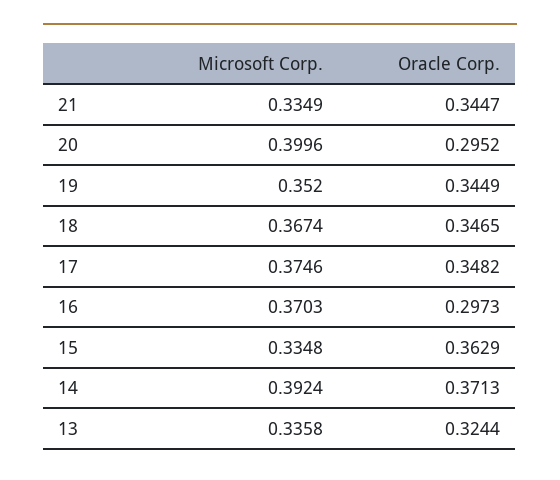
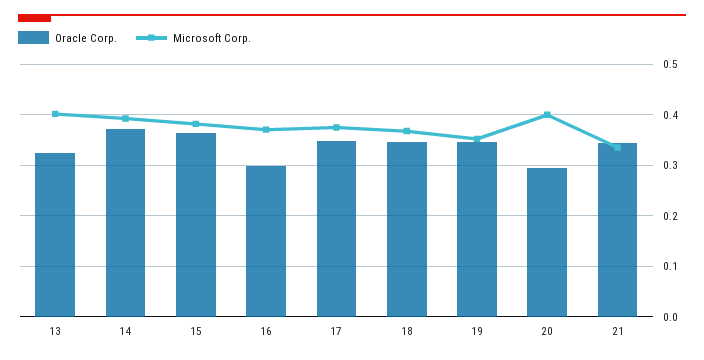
Microsoft Corp., 15: 0.3348 -> 0.38
Microsoft Corp., 13: 0.3358 -> 0.4

